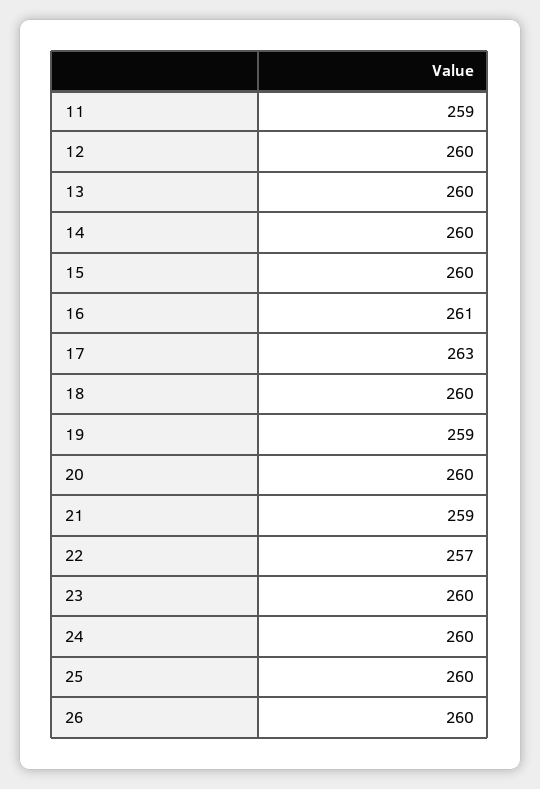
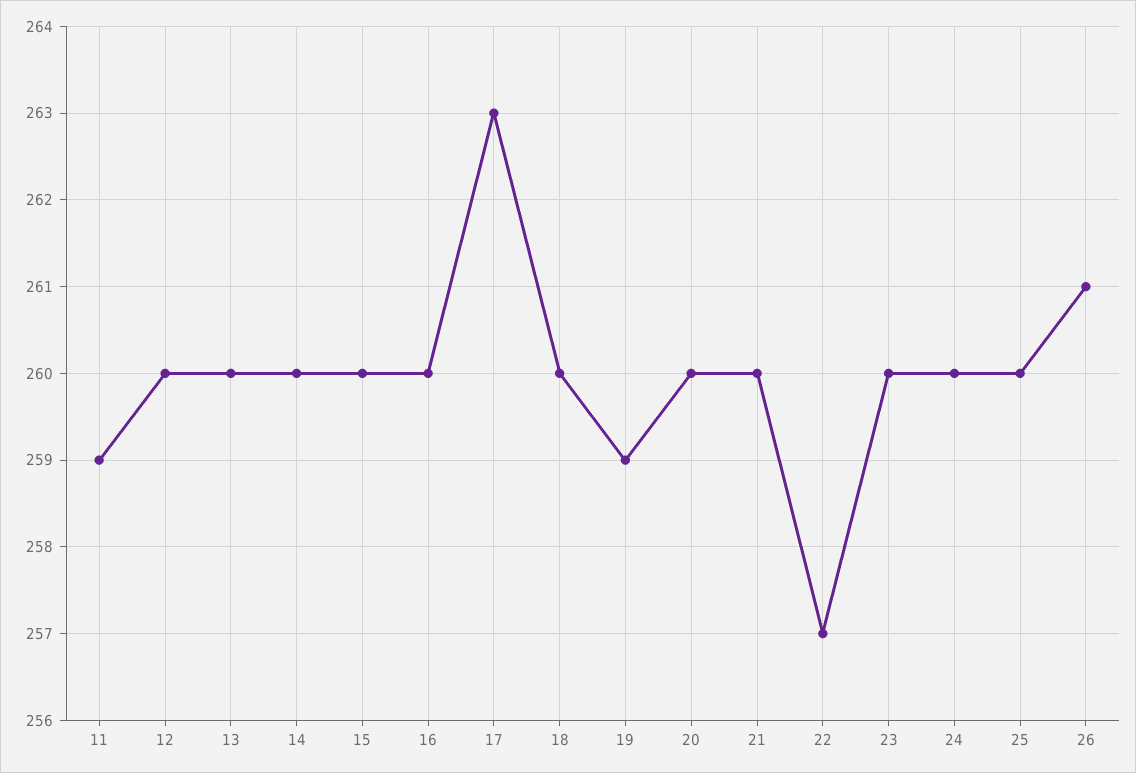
16: 261 -> 260
21: 259 -> 260
26: 260 -> 261

